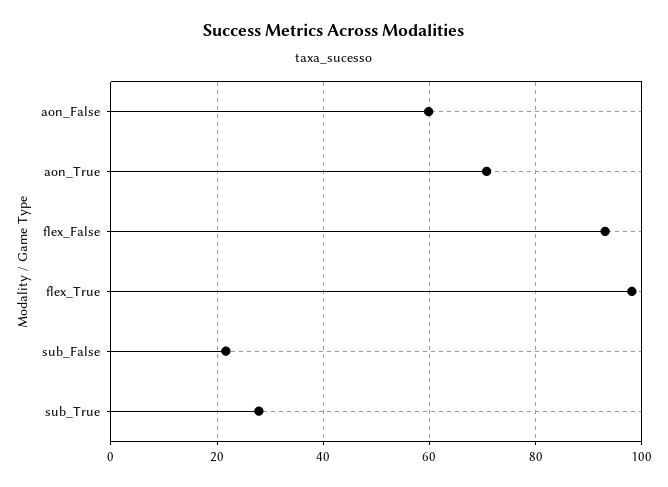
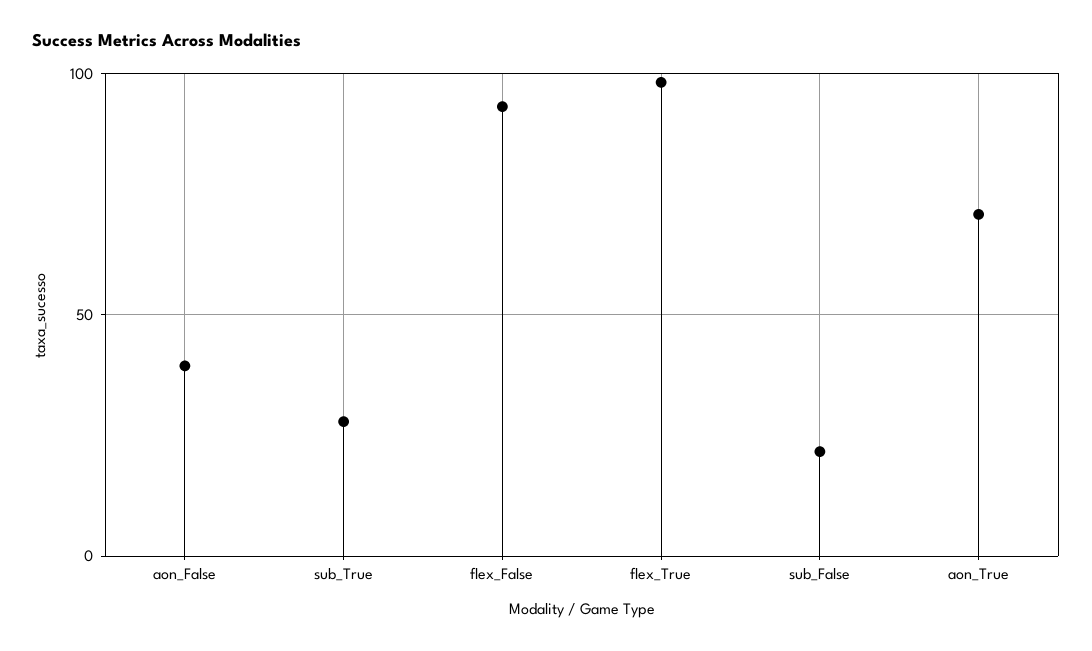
aon_False: 60 -> 40

